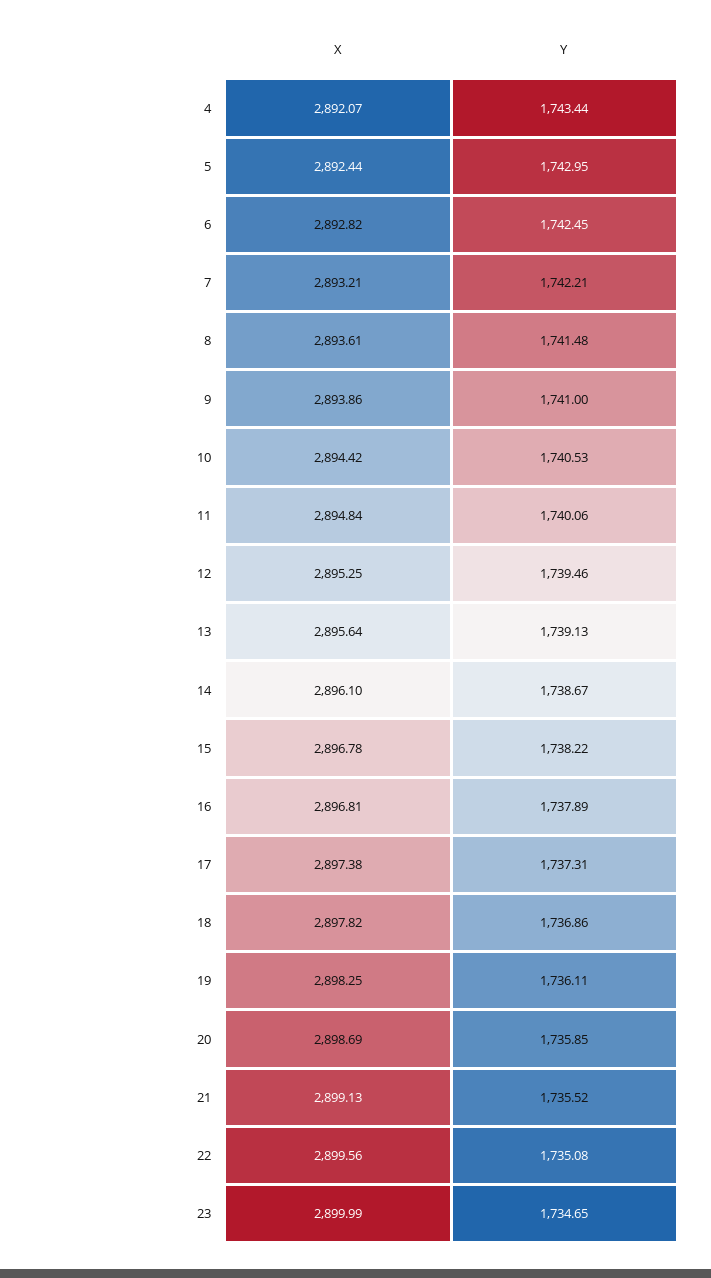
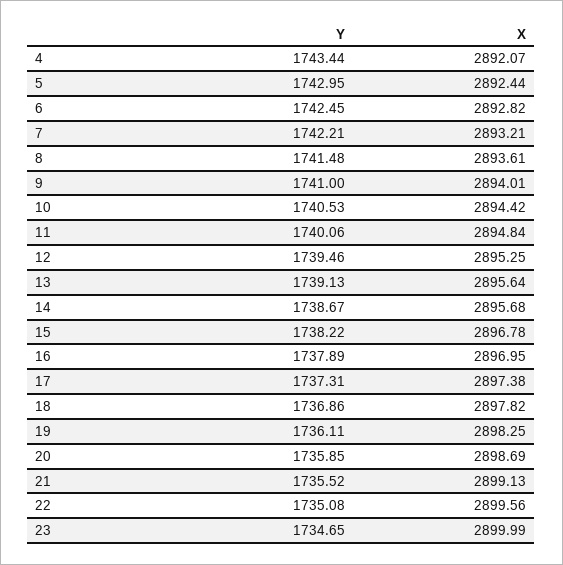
X, 9: 2893.86 -> 2894.01
X, 14: 2896.1 -> 2895.68
X, 16: 2896.81 -> 2896.95

